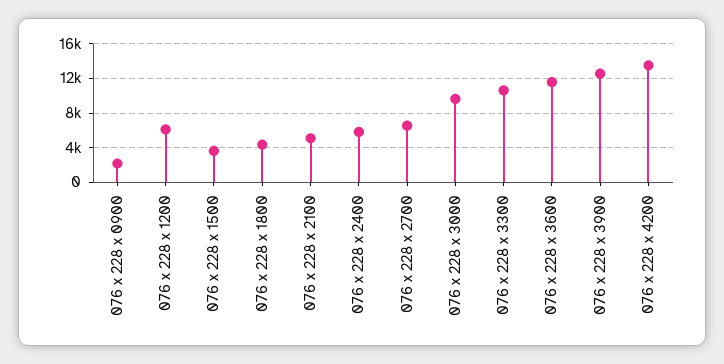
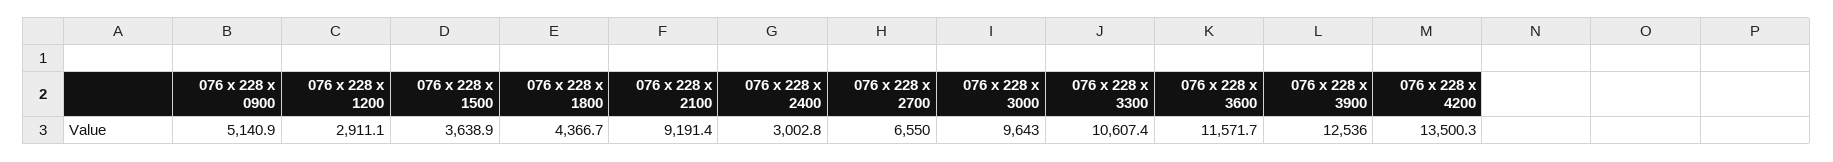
076 x 228 x 0900: 2000 -> 5140.9
076 x 228 x 1200: 6000 -> 2911.1
076 x 228 x 2100: 5000 -> 9191.4
076 x 228 x 2400: 6000 -> 3002.8

